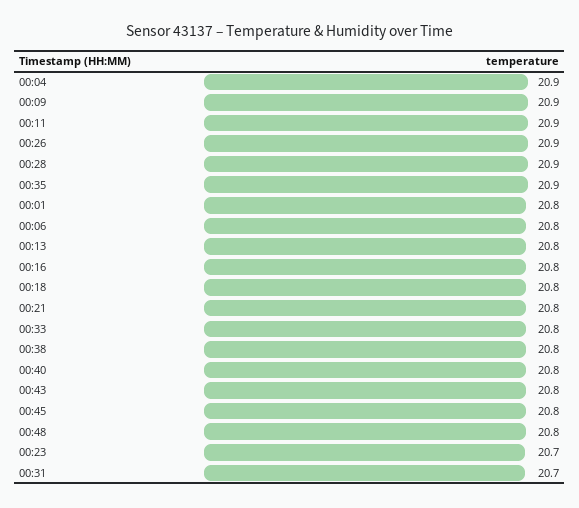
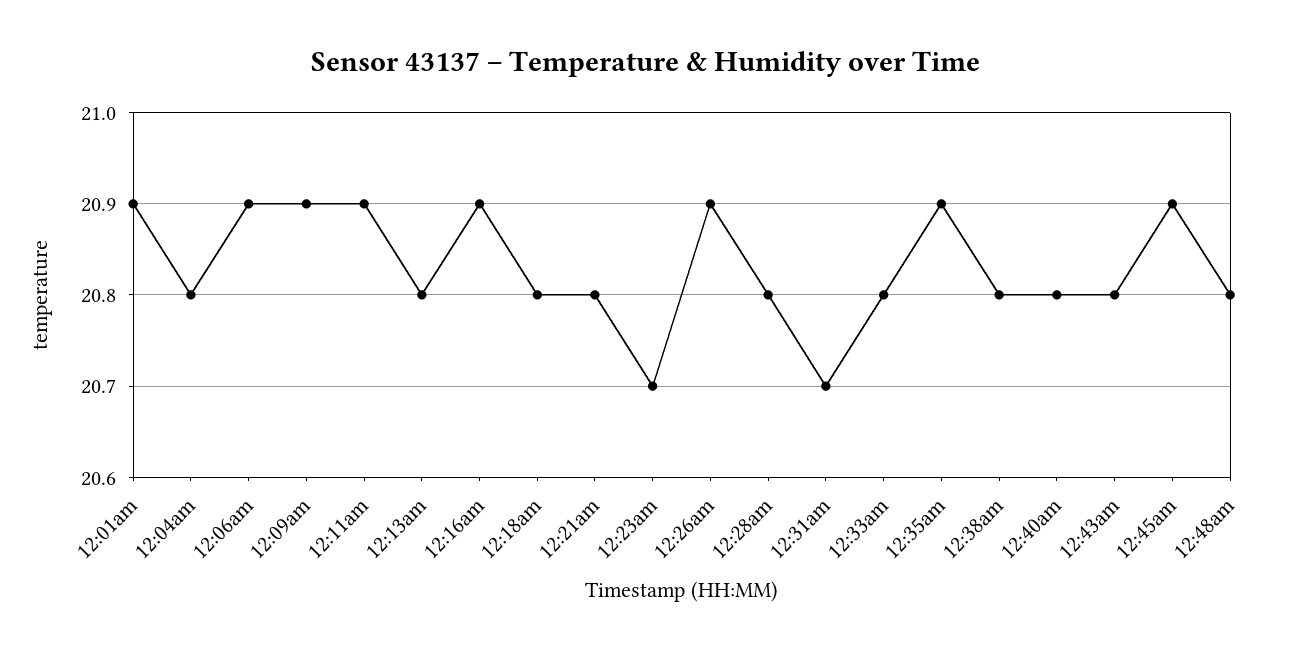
00:04: 20.9 -> 20.8
00:28: 20.9 -> 20.8
00:01: 20.8 -> 20.9
00:06: 20.8 -> 20.9
00:16: 20.8 -> 20.9
00:45: 20.8 -> 20.9

